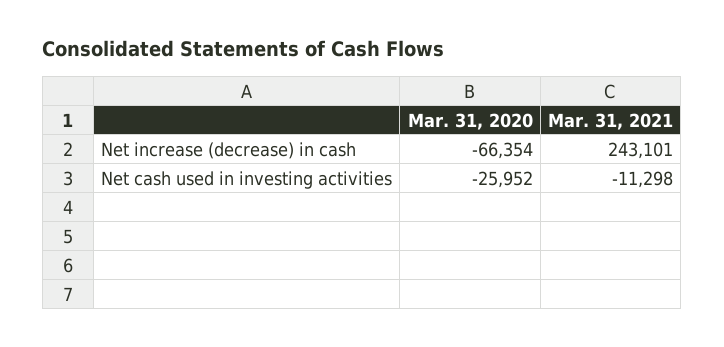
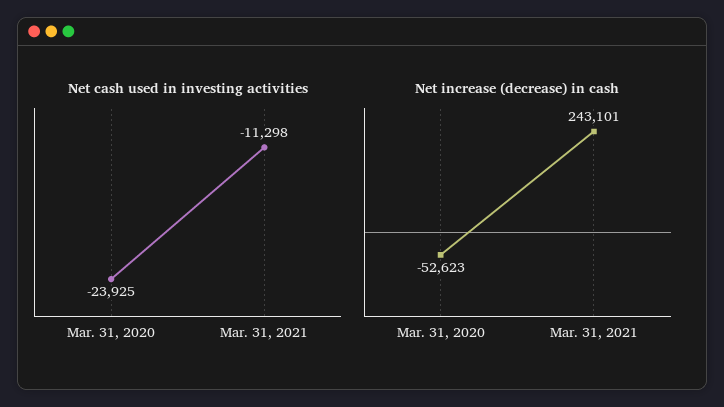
Net increase (decrease) in cash, Mar. 31, 2020: -66354 -> -52623
Net cash used in investing activities, Mar. 31, 2020: -25952 -> -23925

